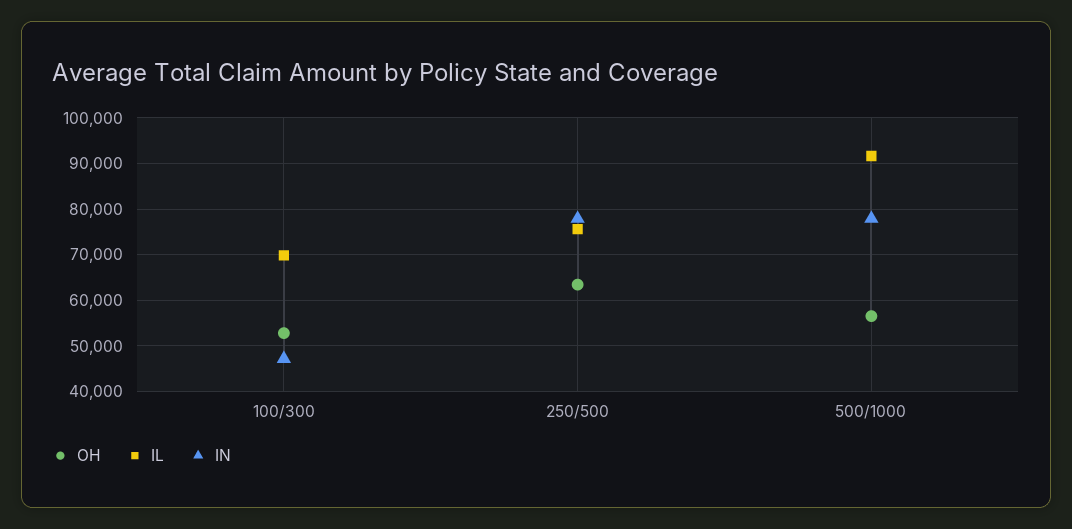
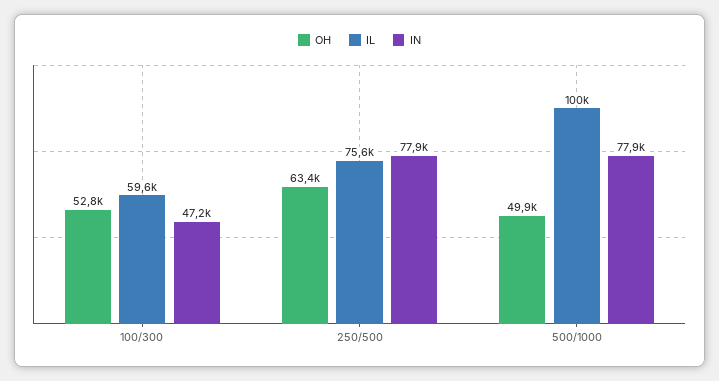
IL, 100/300: 70000 -> 59600
OH, 500/1000: 56000 -> 49900
IL, 500/1000: 92000 -> 100000

